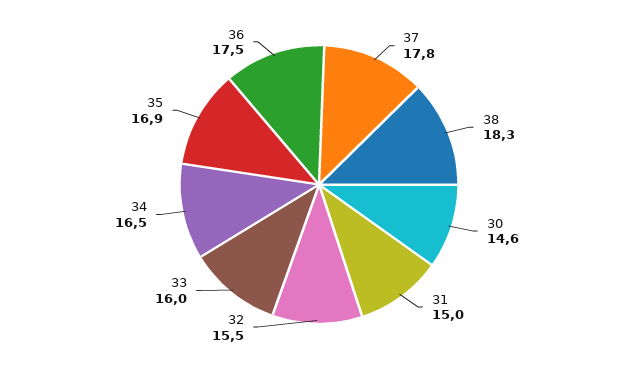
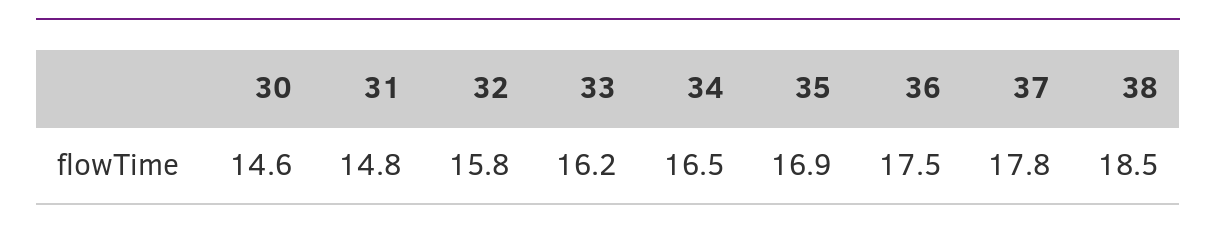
38: 18.3 -> 18.5
31: 15 -> 14.8
32: 15.5 -> 15.8
33: 16 -> 16.2

